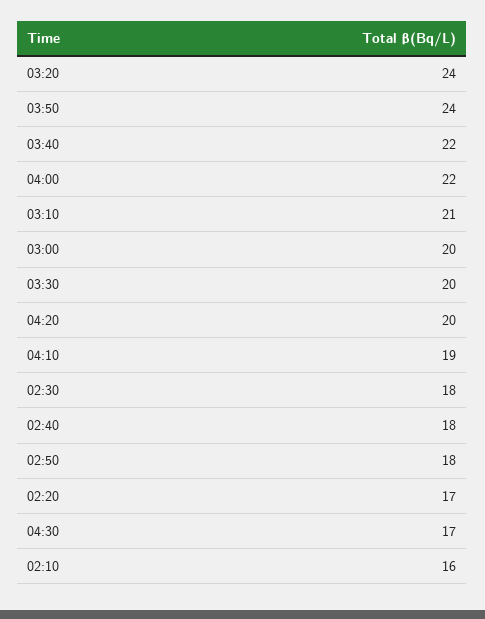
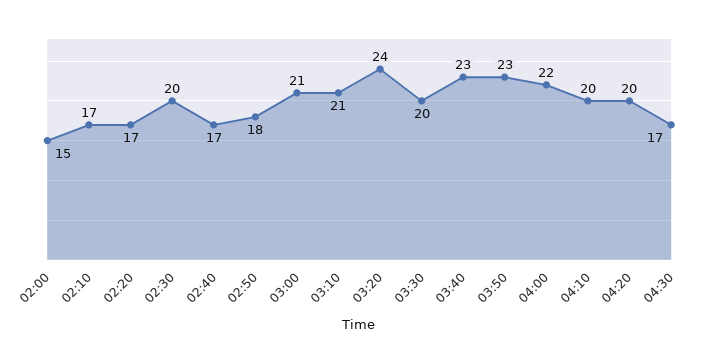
03:50: 24 -> 23
03:40: 22 -> 23
03:00: 20 -> 21
04:10: 19 -> 20
02:30: 18 -> 20
02:40: 18 -> 17
02:10: 16 -> 17
02:00: none -> 15

